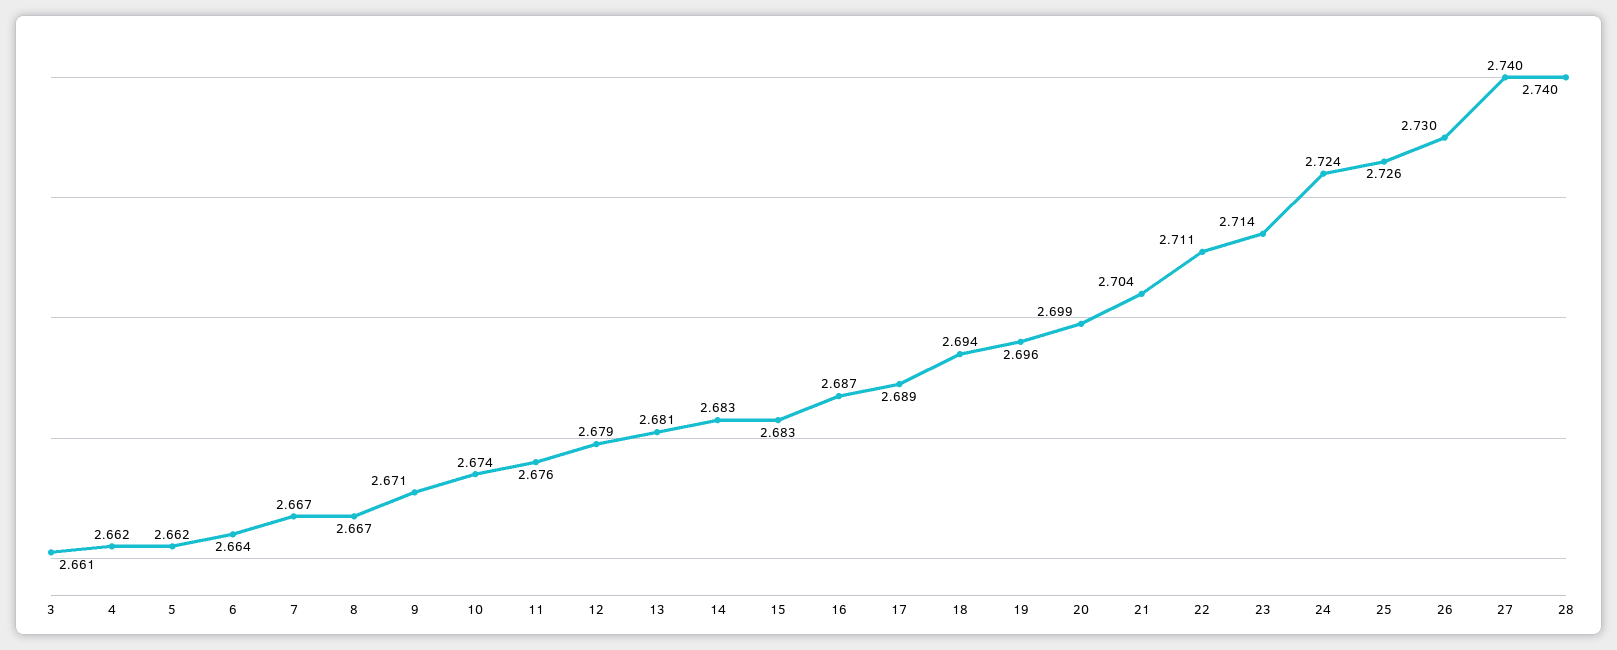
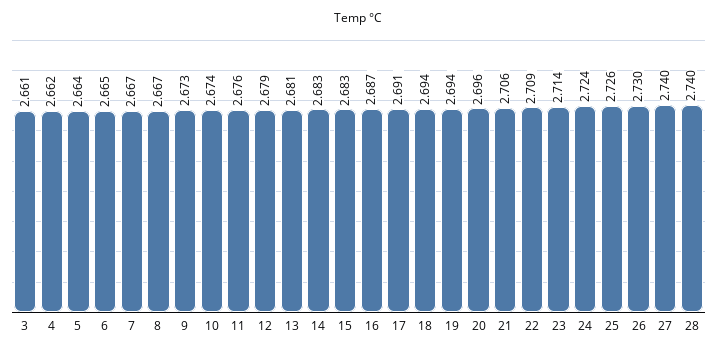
5: 2.662 -> 2.664
6: 2.664 -> 2.665
9: 2.671 -> 2.673
17: 2.689 -> 2.691
19: 2.696 -> 2.694
20: 2.699 -> 2.696
21: 2.704 -> 2.706
22: 2.711 -> 2.709

